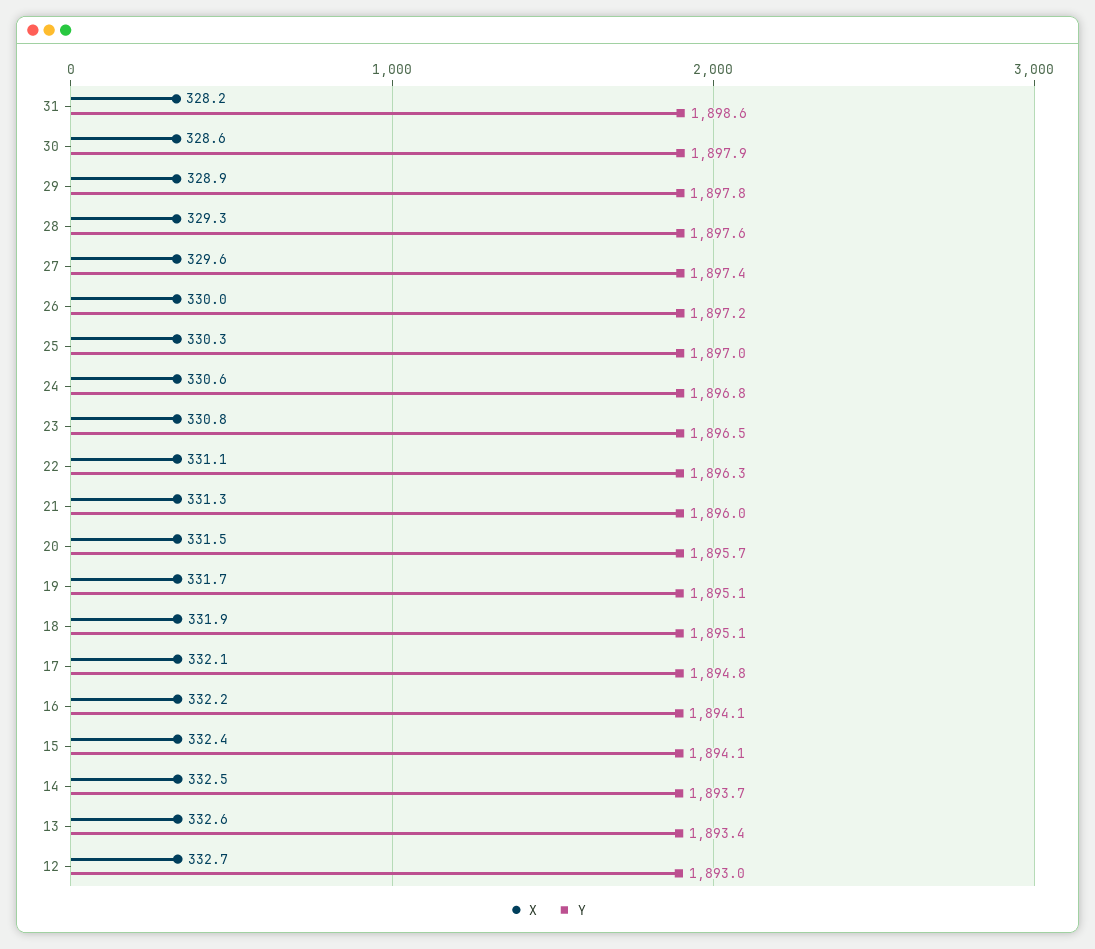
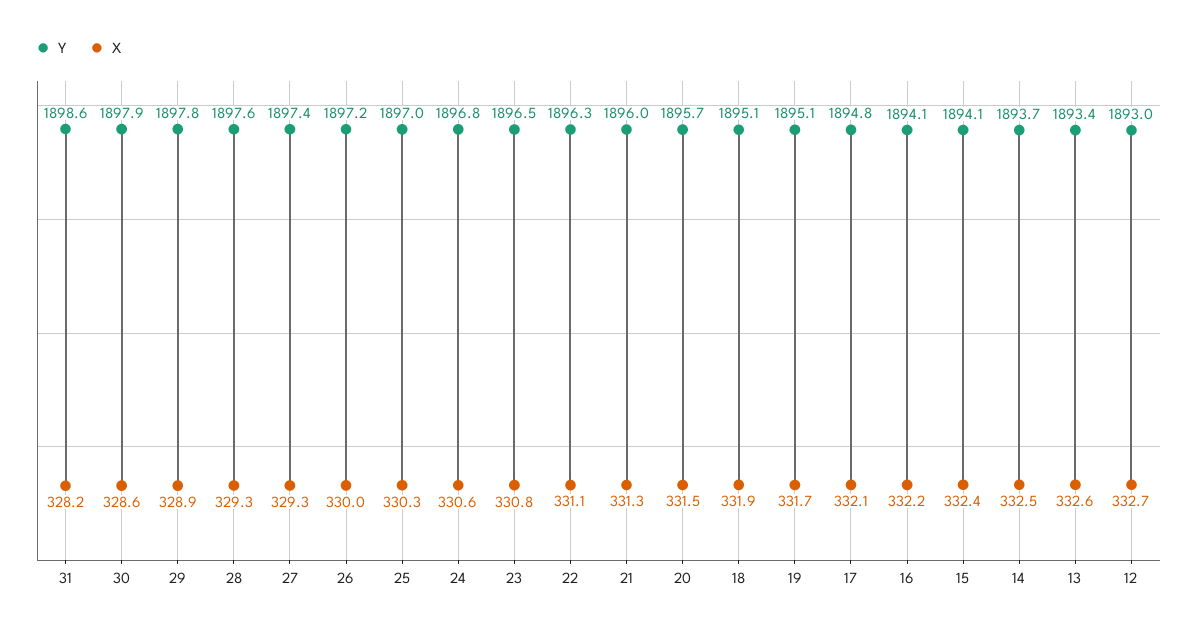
X, 27: 329.6 -> 329.3

